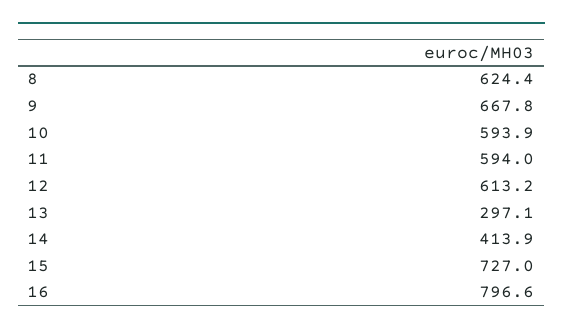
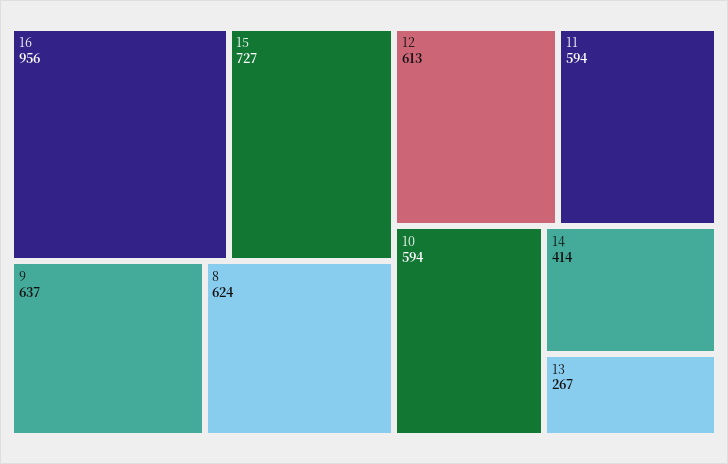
9: 667.8 -> 637
13: 297.1 -> 267
16: 796.6 -> 956

